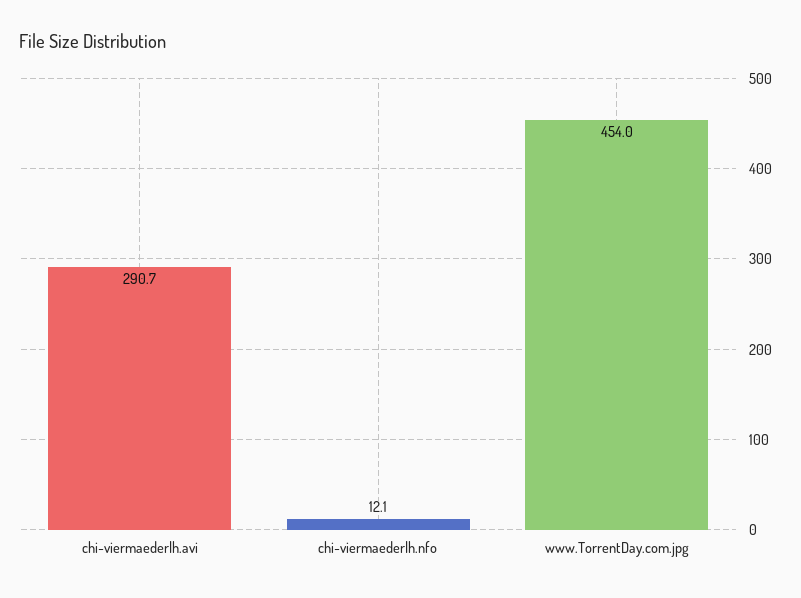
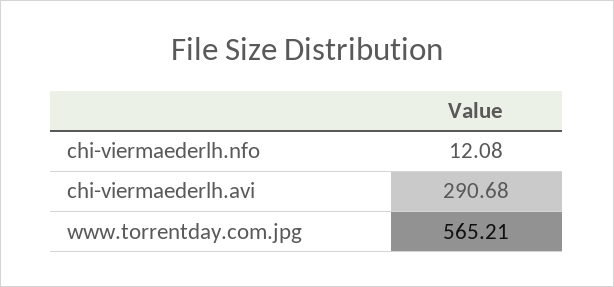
www.TorrentDay.com.jpg: 454 -> 565.21

